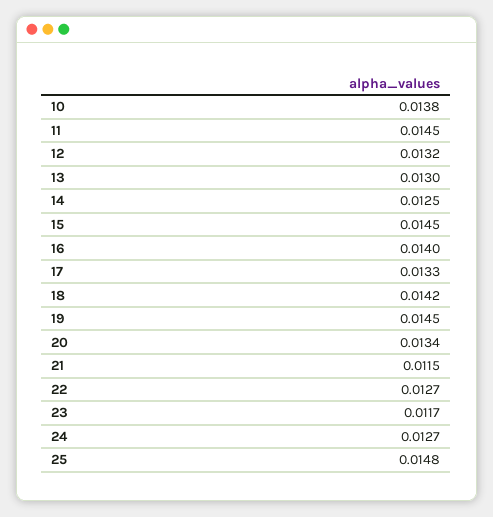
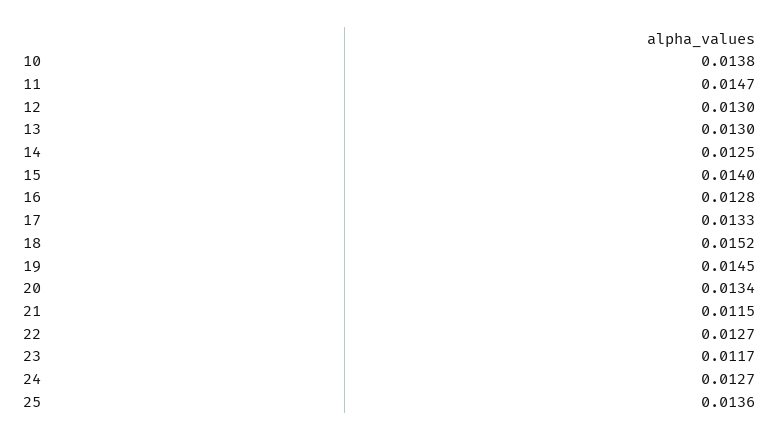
11: 0.0145 -> 0.0147
12: 0.0132 -> 0.013
15: 0.0145 -> 0.014
16: 0.014 -> 0.0128
18: 0.0142 -> 0.0152
25: 0.0148 -> 0.0136

